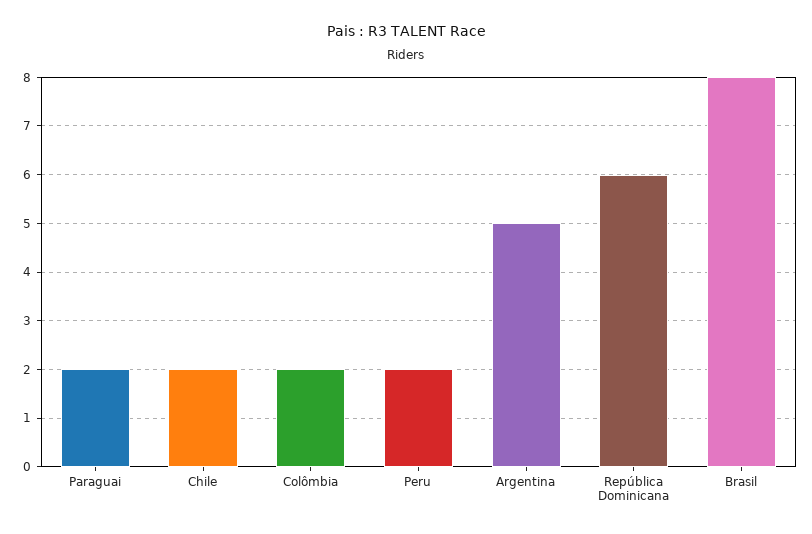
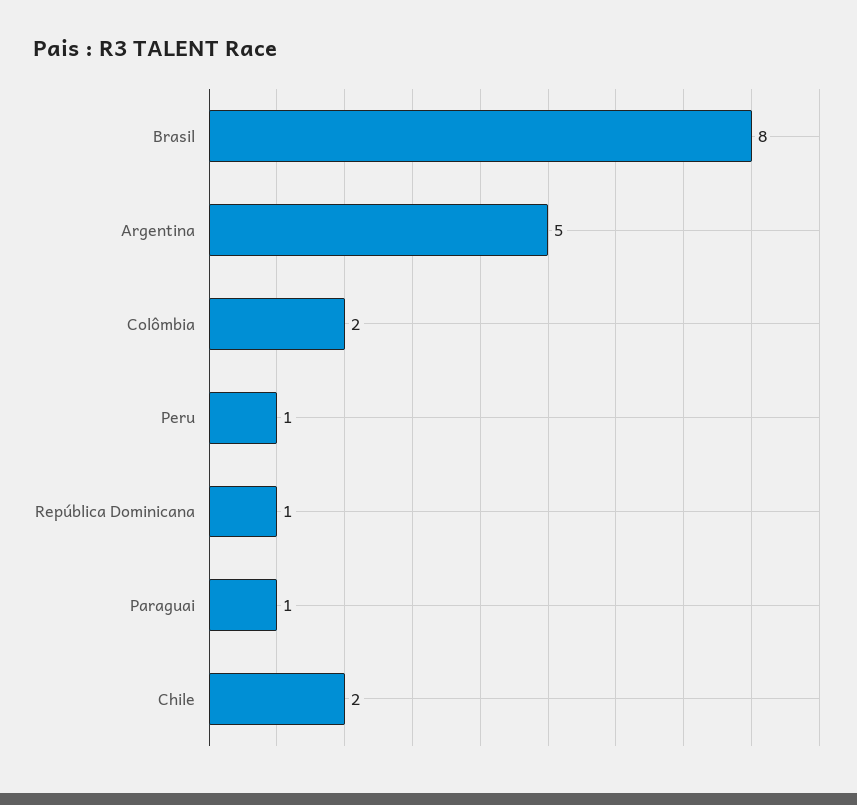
Paraguai: 2 -> 1
Peru: 2 -> 1
República Dominicana: 6 -> 1

